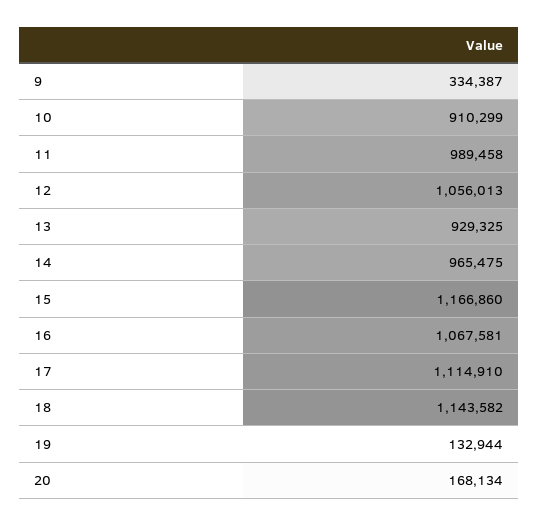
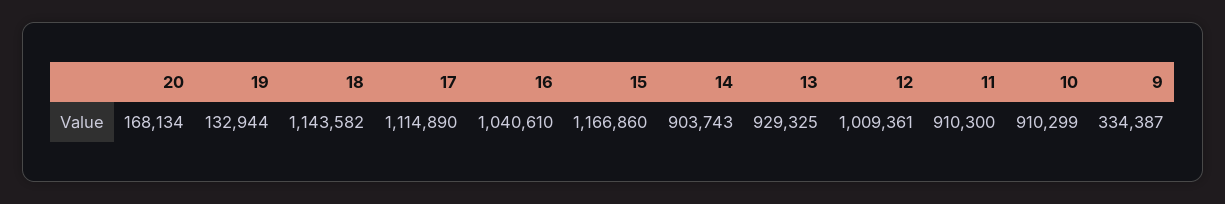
11: 989458 -> 910300
12: 1056013 -> 1009361
14: 965475 -> 903743
16: 1067581 -> 1040610
17: 1114910 -> 1114890

